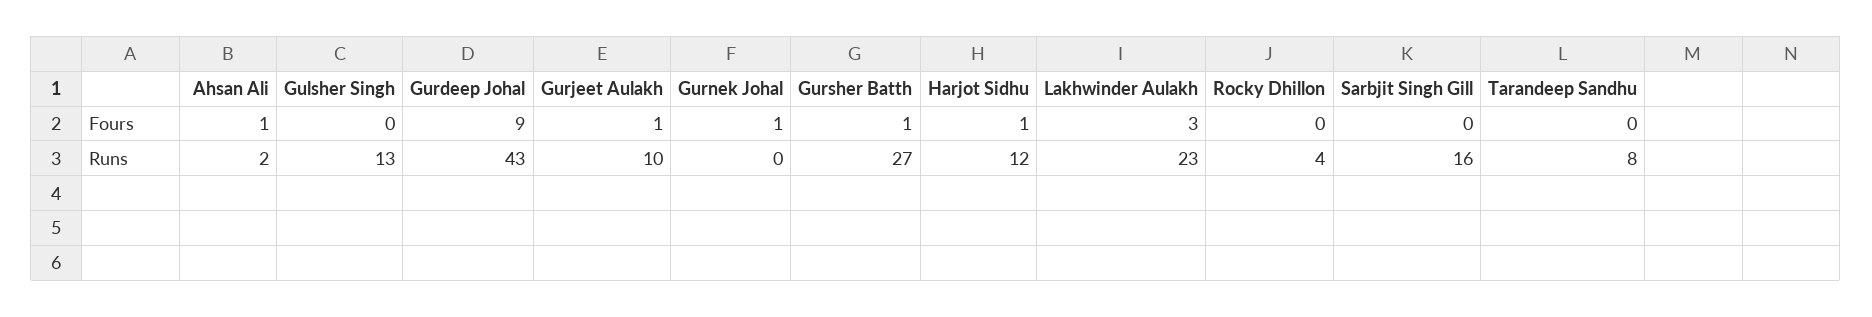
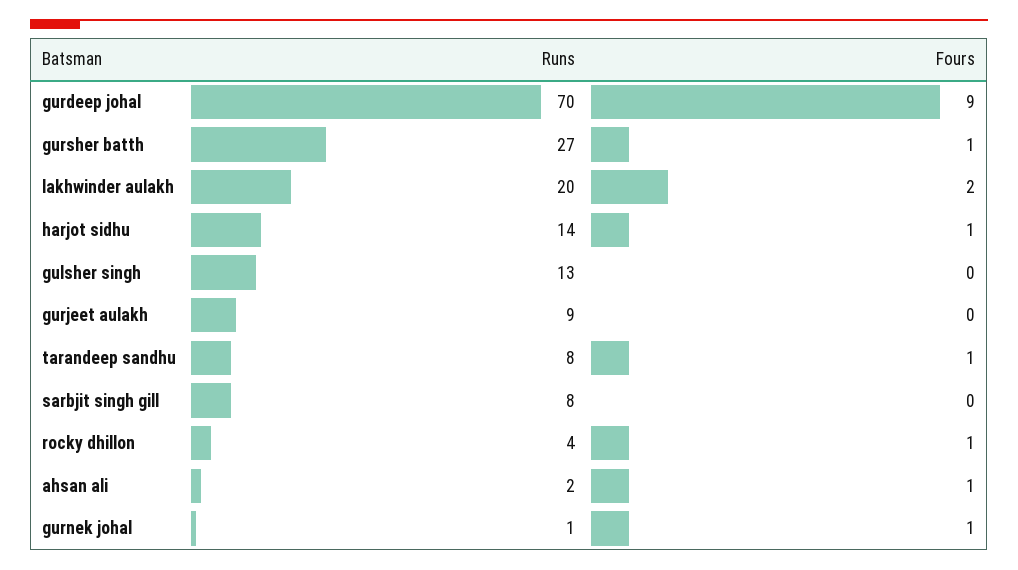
Gurjeet Aulakh, Fours: 1 -> 0
Lakhwinder Aulakh, Fours: 3 -> 2
Rocky Dhillon, Fours: 0 -> 1
Tarandeep Sandhu, Fours: 0 -> 1
Gurdeep Johal, Runs: 43 -> 70
Gurjeet Aulakh, Runs: 10 -> 9
Gurnek Johal, Runs: 0 -> 1
Harjot Sidhu, Runs: 12 -> 14
Lakhwinder Aulakh, Runs: 23 -> 20
Sarbjit Singh Gill, Runs: 16 -> 8

